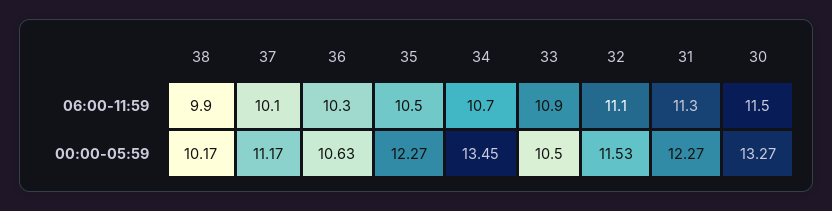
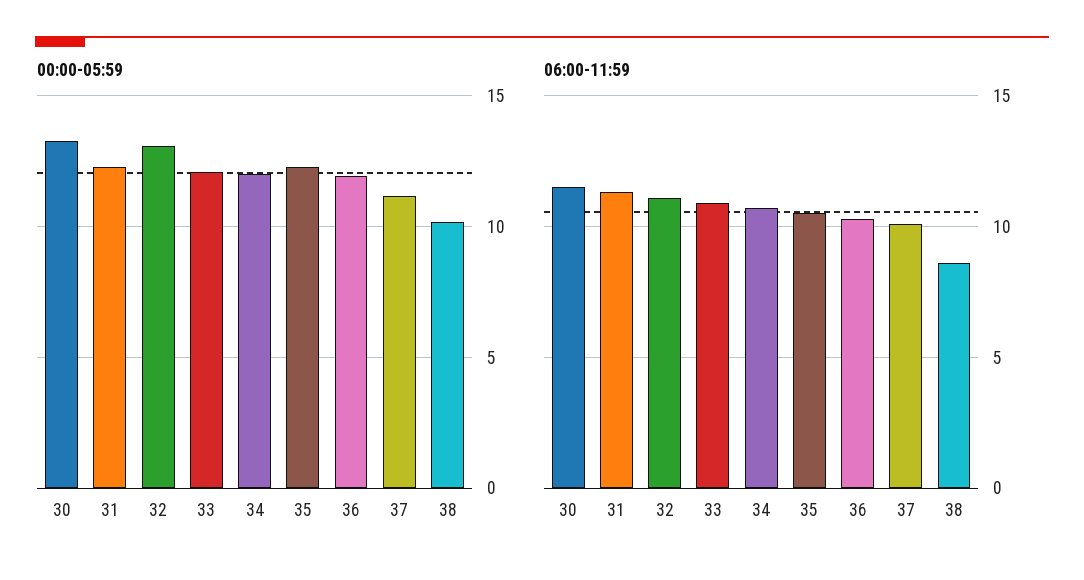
06:00-11:59, 38: 9.9 -> 8.5
00:00-05:59, 36: 10.63 -> 12
00:00-05:59, 34: 13.45 -> 12
00:00-05:59, 33: 10.5 -> 12
00:00-05:59, 32: 11.53 -> 13

